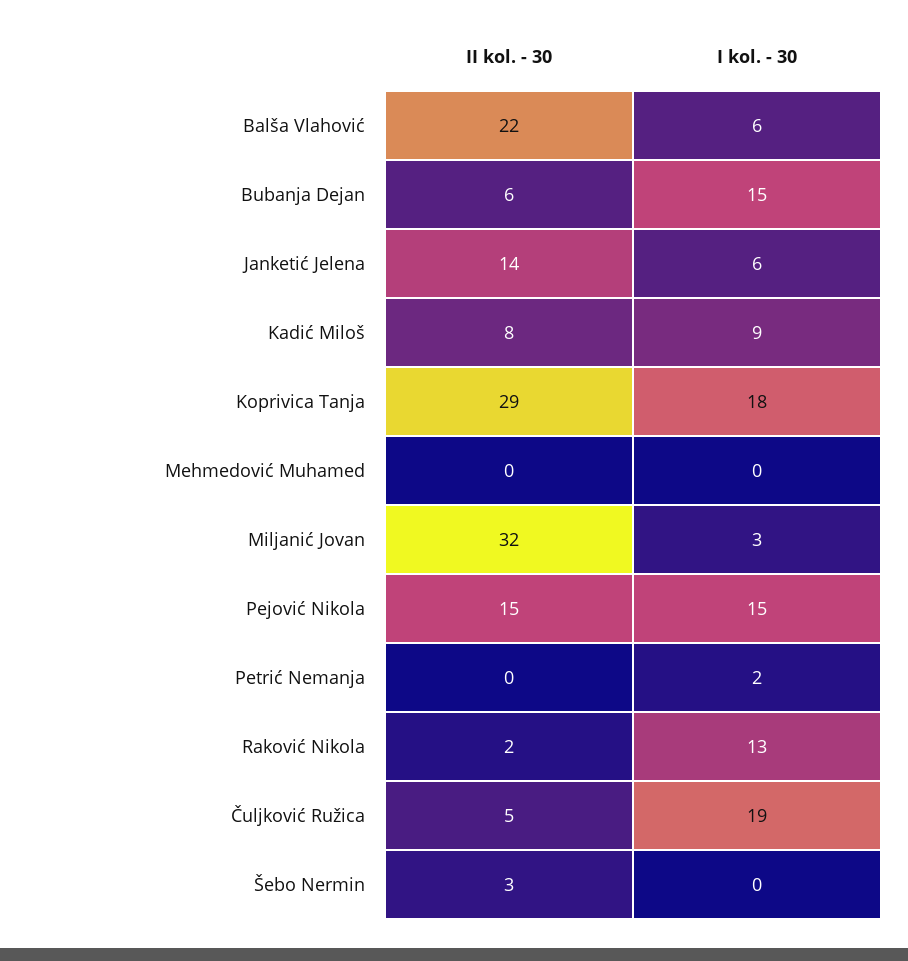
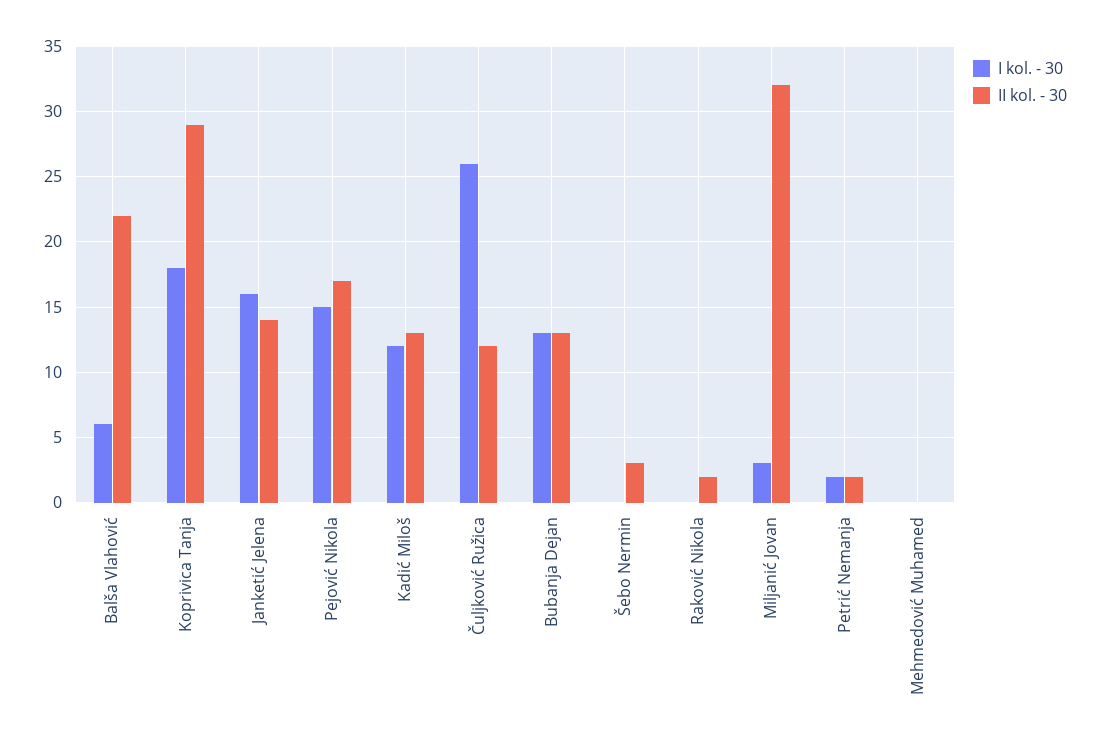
II kol. - 30, Bubanja Dejan: 6 -> 13
I kol. - 30, Bubanja Dejan: 15 -> 13
I kol. - 30, Janketić Jelena: 6 -> 16
II kol. - 30, Kadić Miloš: 8 -> 13
I kol. - 30, Kadić Miloš: 9 -> 12
II kol. - 30, Pejović Nikola: 15 -> 17
II kol. - 30, Petrić Nemanja: 0 -> 2
I kol. - 30, Raković Nikola: 13 -> 0
II kol. - 30, Čuljković Ružica: 5 -> 12
I kol. - 30, Čuljković Ružica: 19 -> 26

